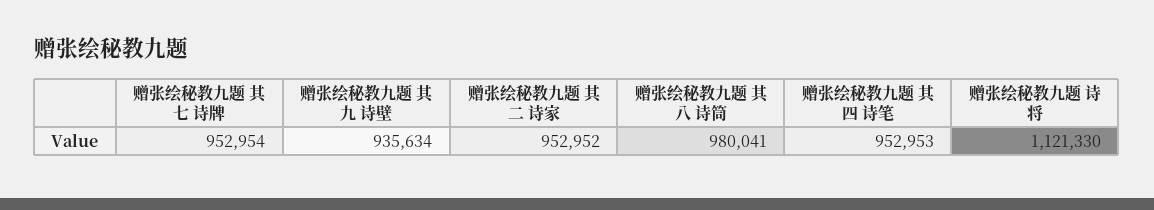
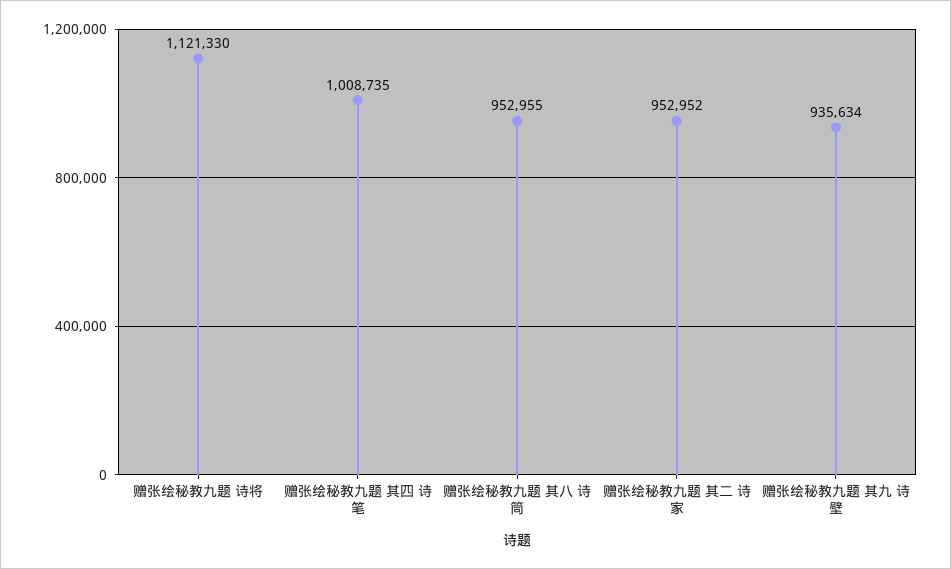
赠张绘秘教九题 其七 诗牌: 952954 -> none
赠张绘秘教九题 其八 诗筒: 980041 -> 952955
赠张绘秘教九题 其四 诗笔: 952953 -> 1008735

